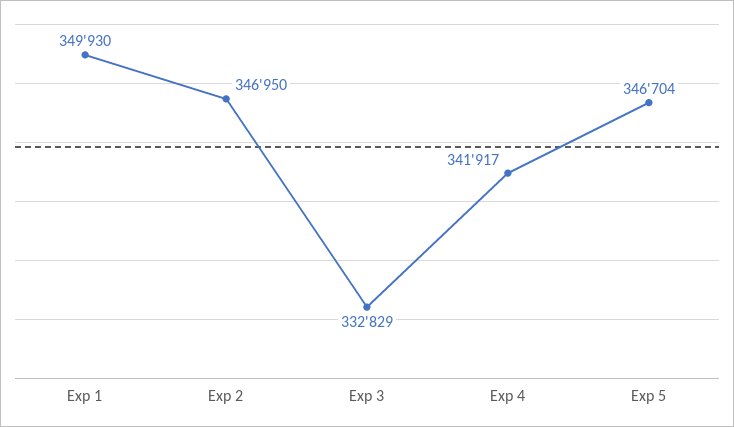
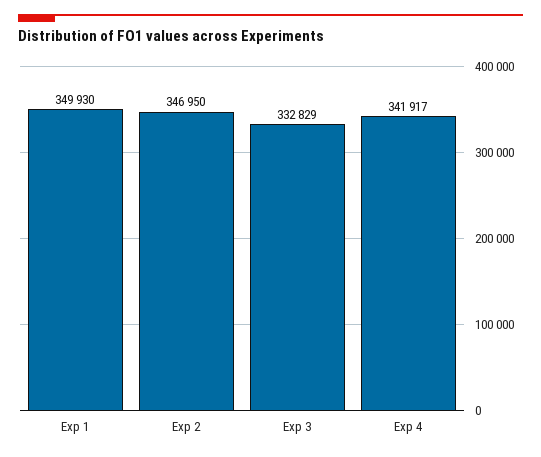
Exp 5: 346704 -> none

